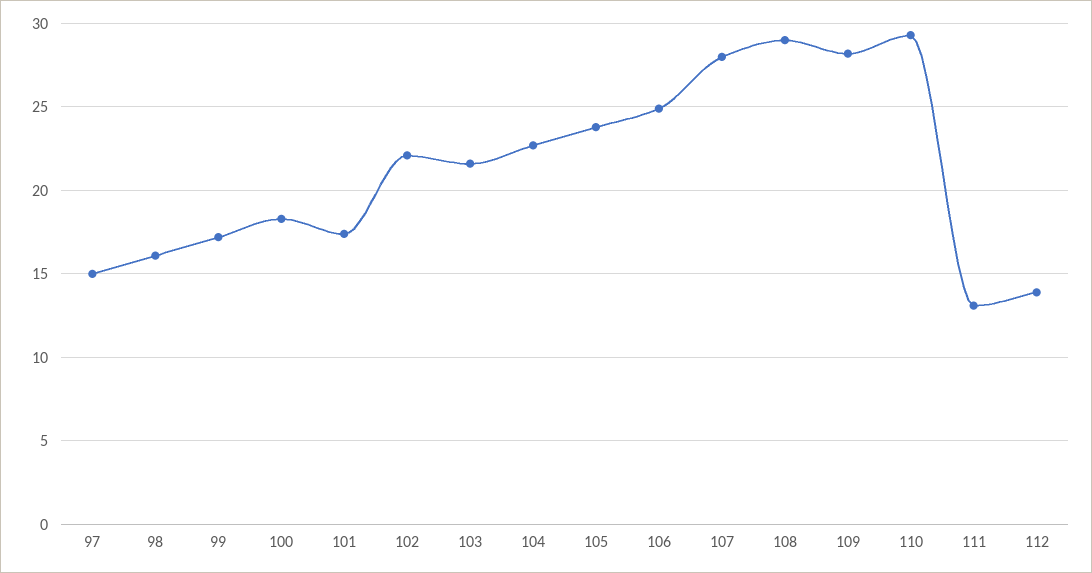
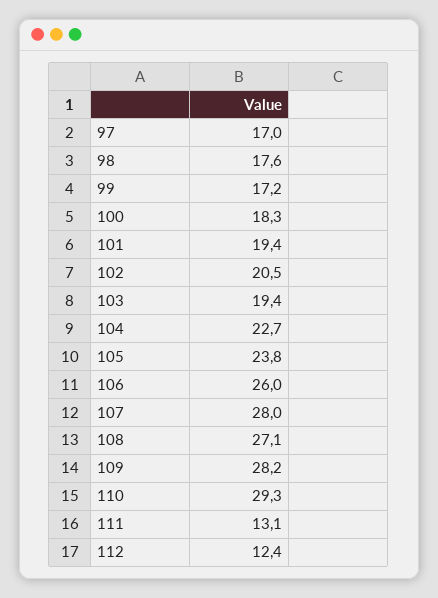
97: 15 -> 17
98: 16 -> 17.6
101: 17.5 -> 19.4
102: 22 -> 20.5
103: 21.5 -> 19.4
106: 25 -> 26
108: 29 -> 27.1
112: 14 -> 12.4

